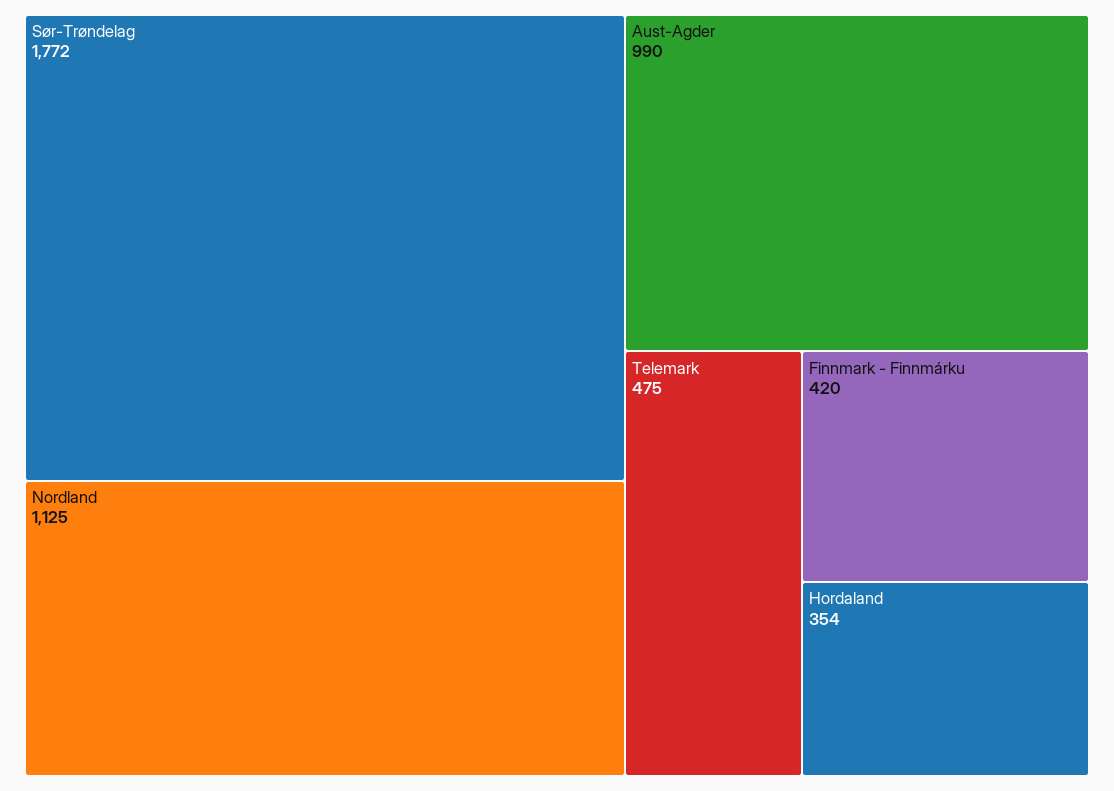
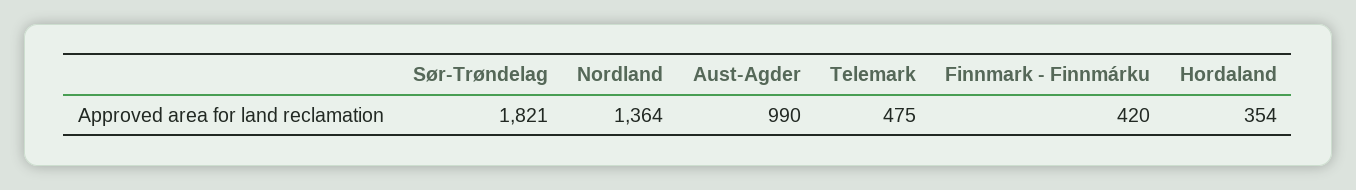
Sør-Trøndelag: 1772 -> 1821
Nordland: 1125 -> 1364

